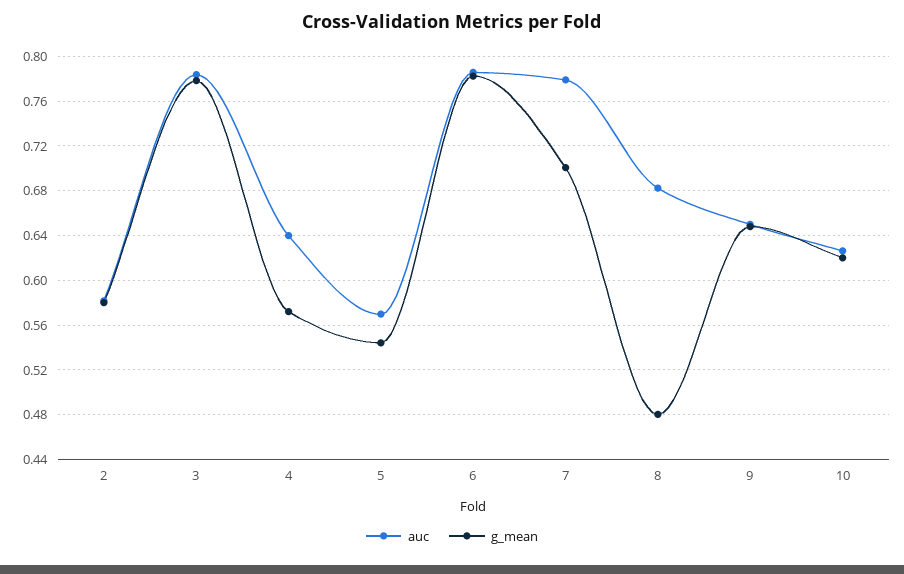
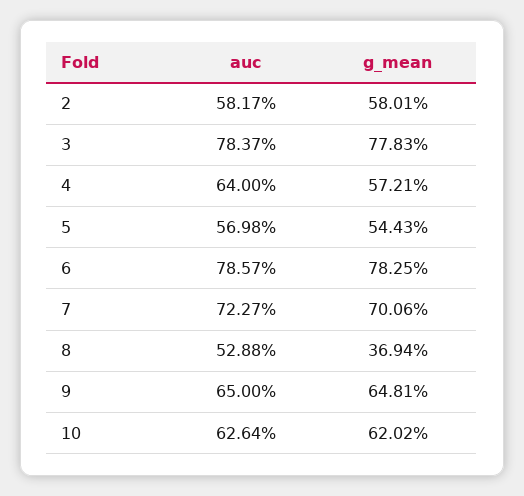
auc, 7: 0.78 -> 0.7227
auc, 8: 0.68 -> 0.5288
g_mean, 8: 0.48 -> 0.3694

